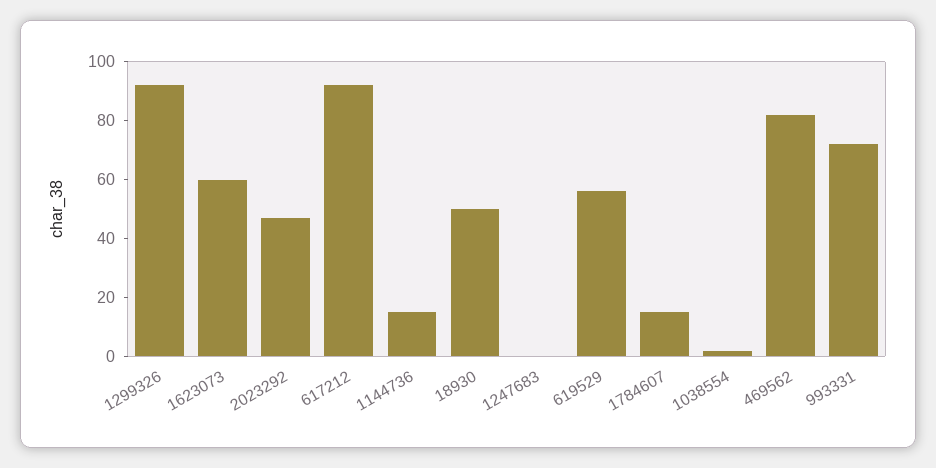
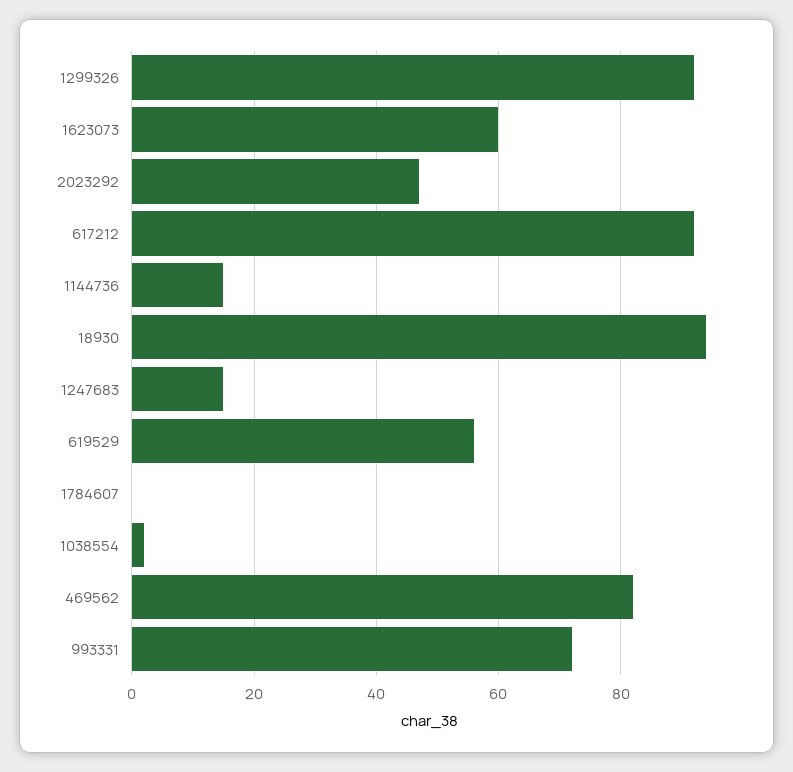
18930: 50 -> 95
1247683: 0 -> 15
1784607: 15 -> 0

